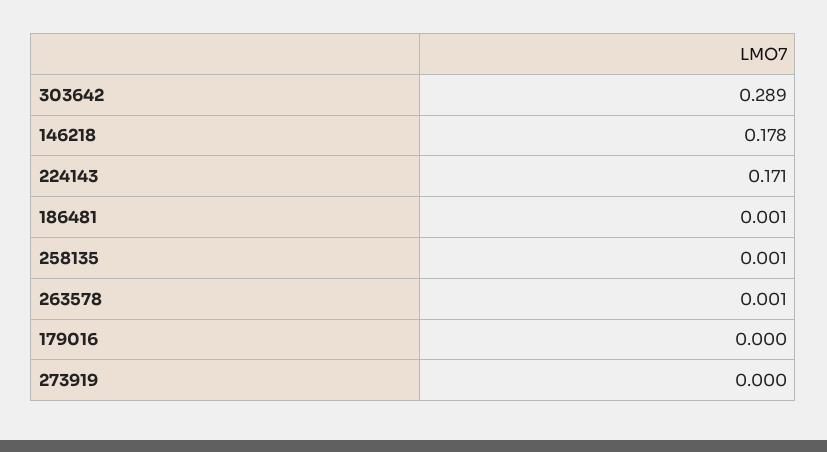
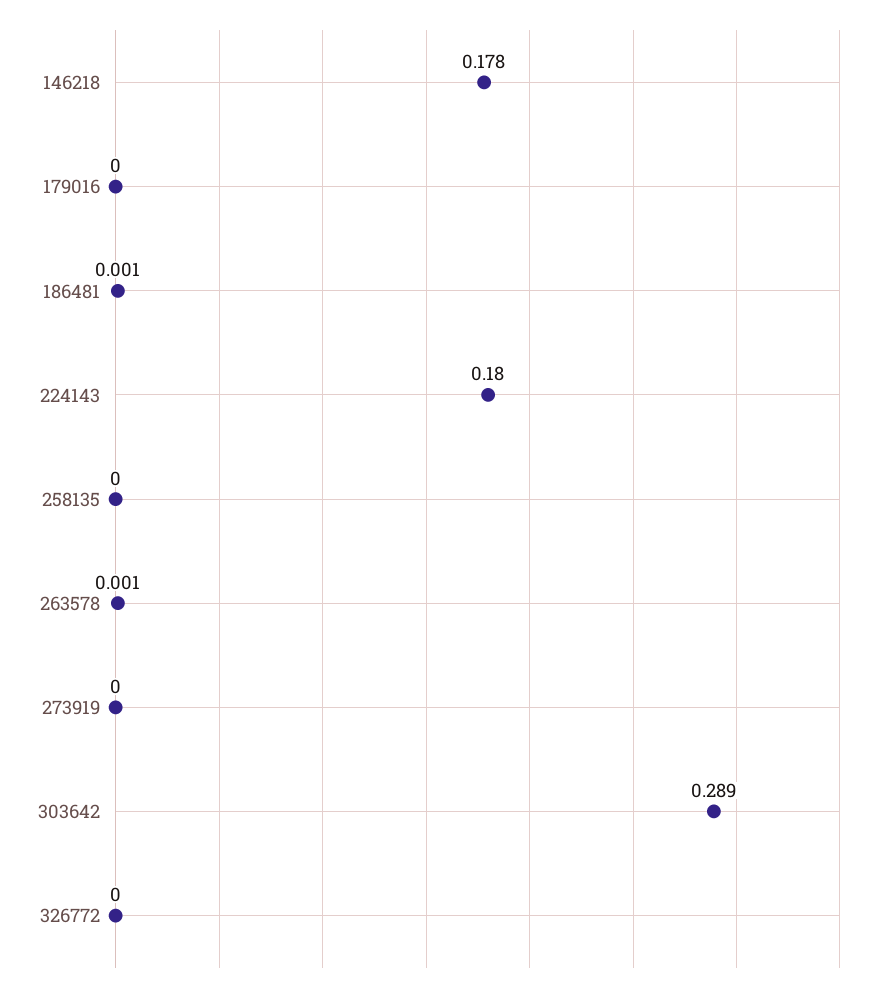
224143: 0.171 -> 0.18
258135: 0.001 -> 0
326772: none -> 0

